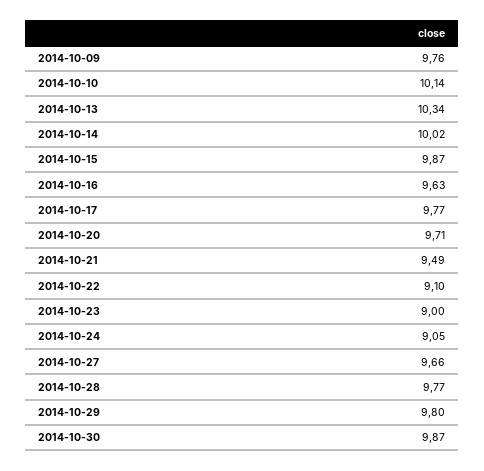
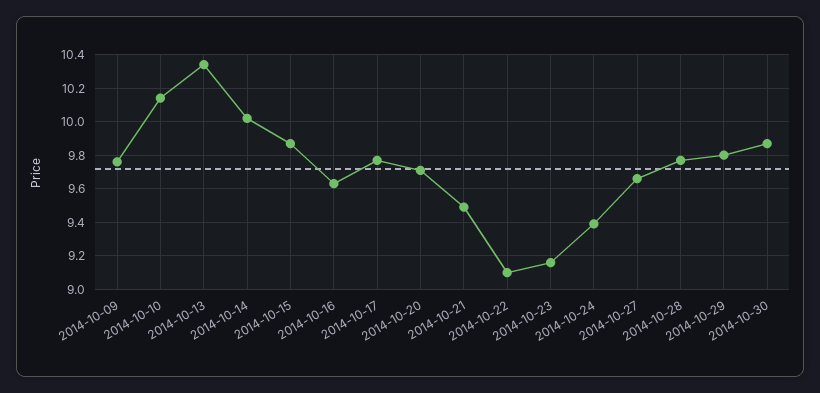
2014-10-23: 9 -> 9.15
2014-10-24: 9.05 -> 9.4

